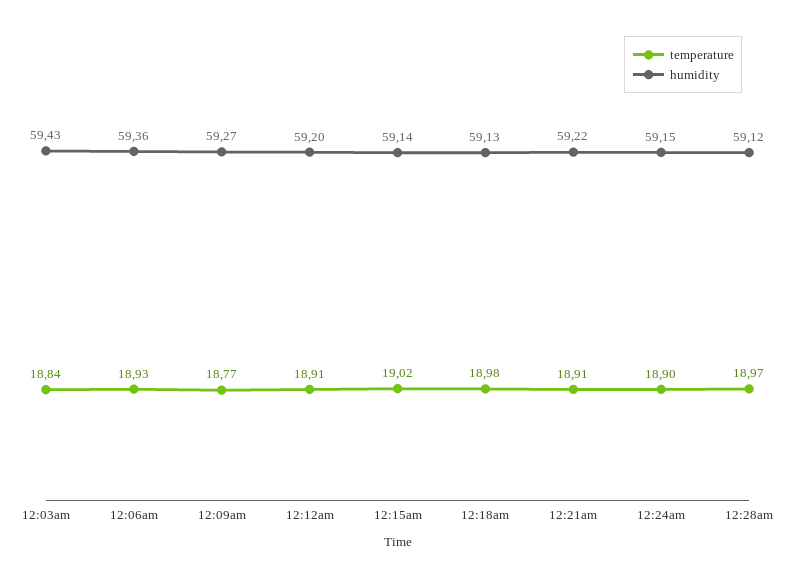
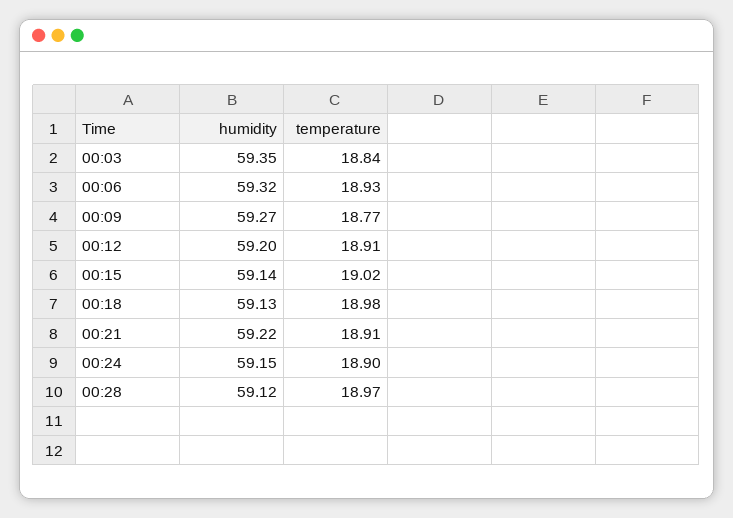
humidity, 12:03am: 59.43 -> 59.35
humidity, 12:06am: 59.36 -> 59.32

